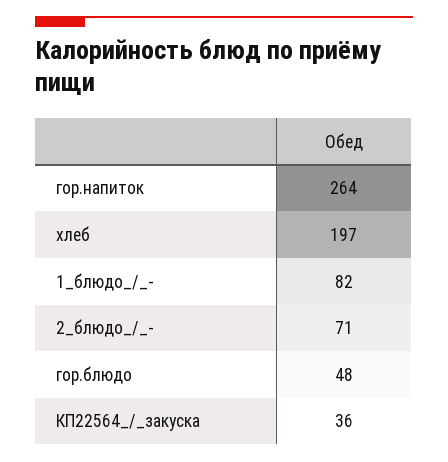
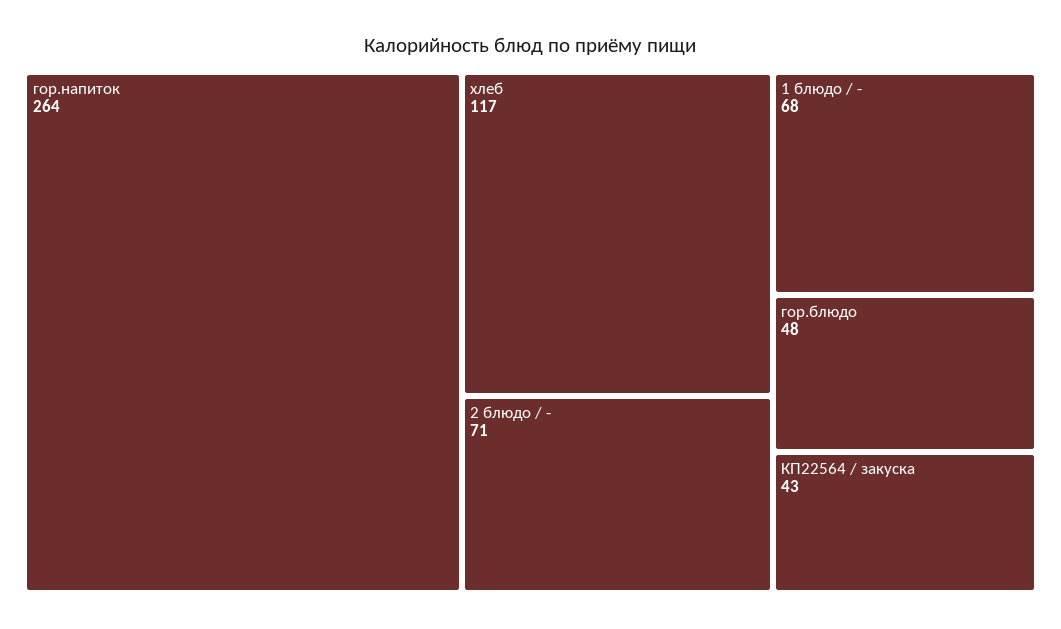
хлеб: 197 -> 117
1_блюдо_/_-: 82 -> 68
КП22564_/_закуска: 36 -> 43

